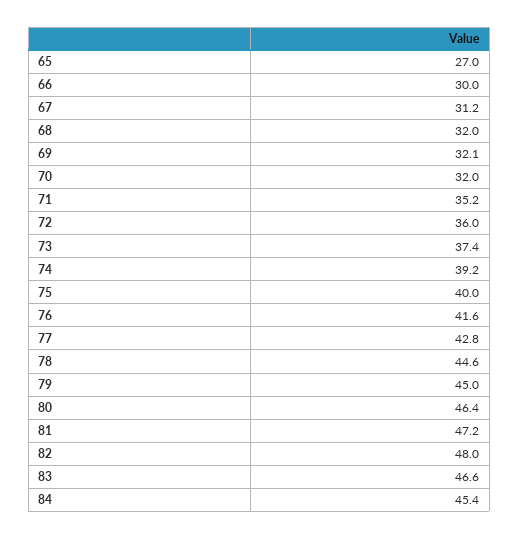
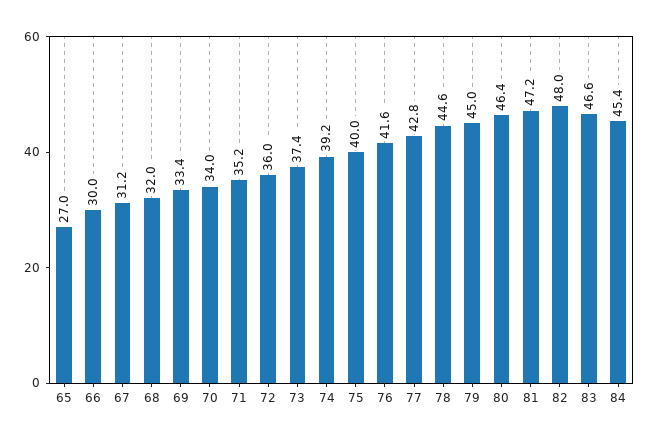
69: 32.1 -> 33.4
70: 32 -> 34

